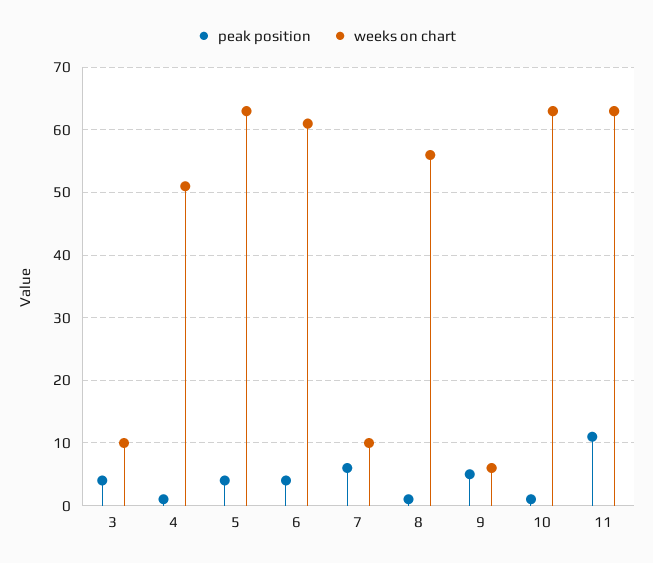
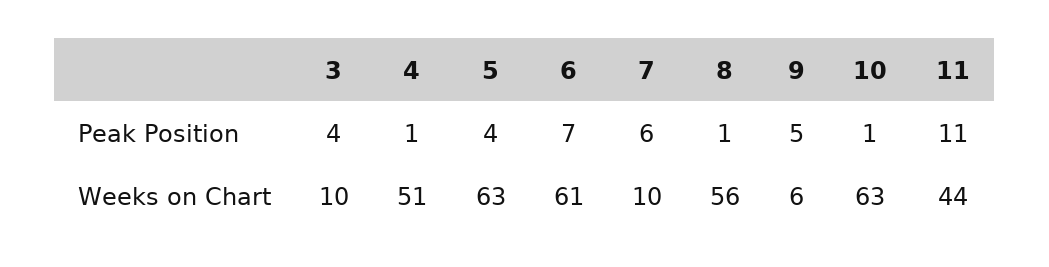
peak position, 6: 4 -> 7
weeks on chart, 11: 63 -> 44

